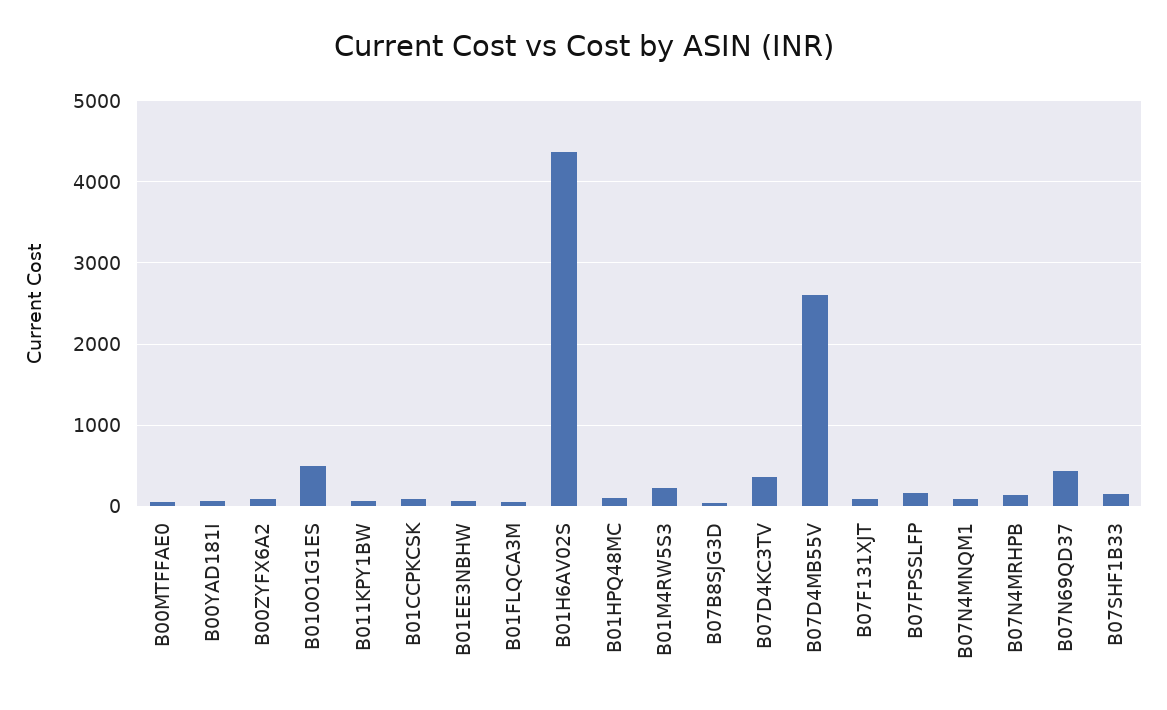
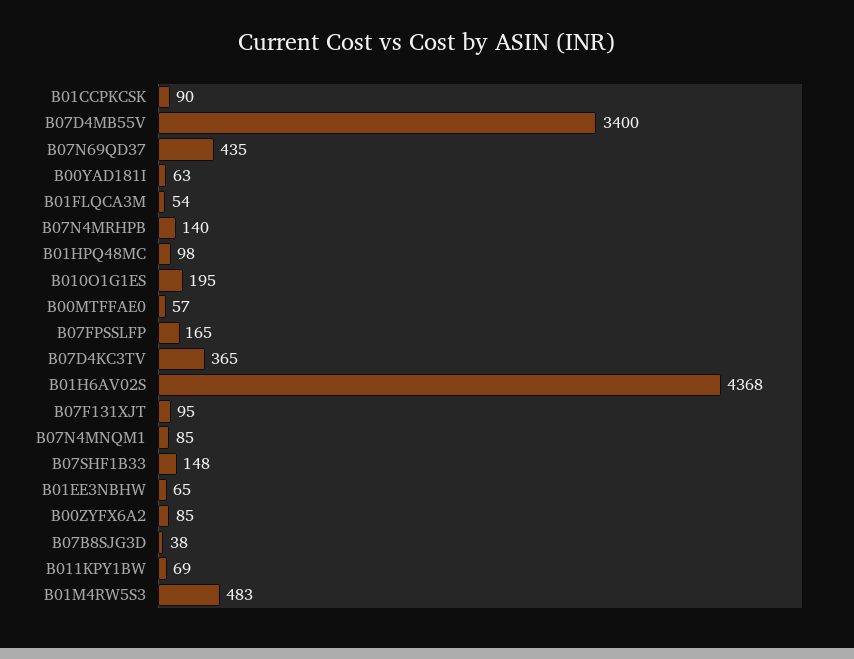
B010O1G1ES: 500 -> 195
B01M4RW5S3: 200 -> 483
B07D4MB55V: 2600 -> 3400

